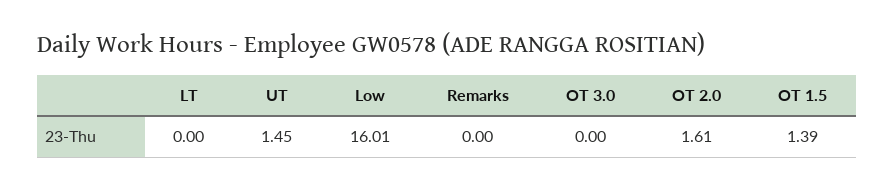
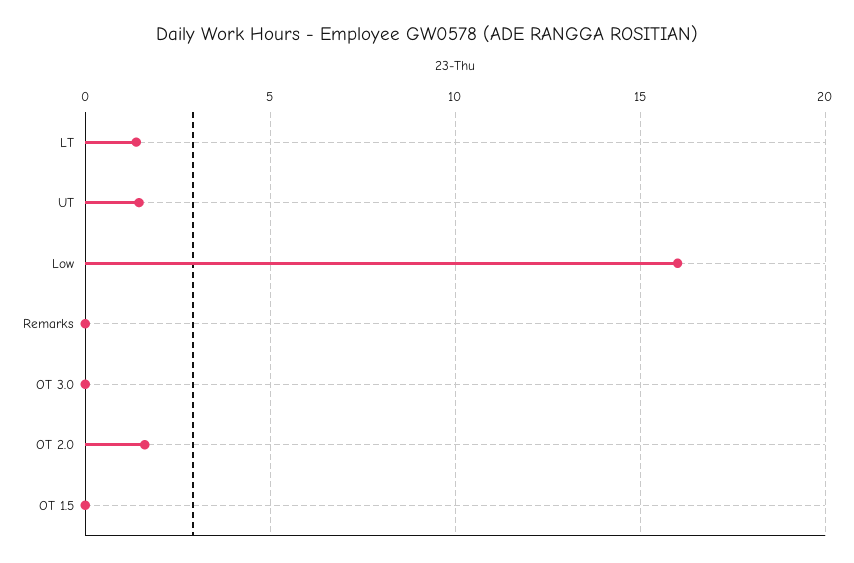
LT: 0 -> 1.5
OT 1.5: 1.39 -> 0

